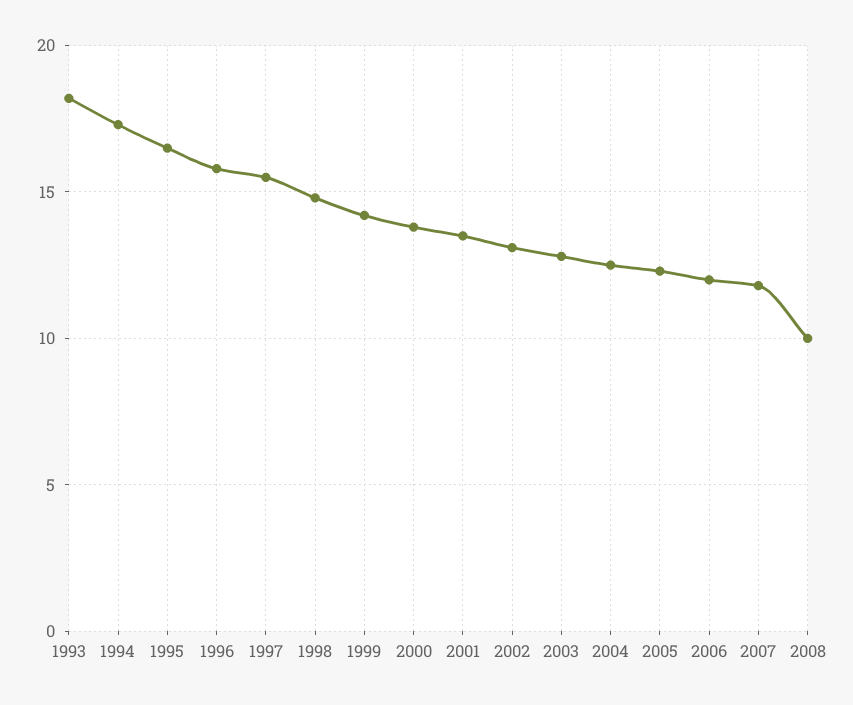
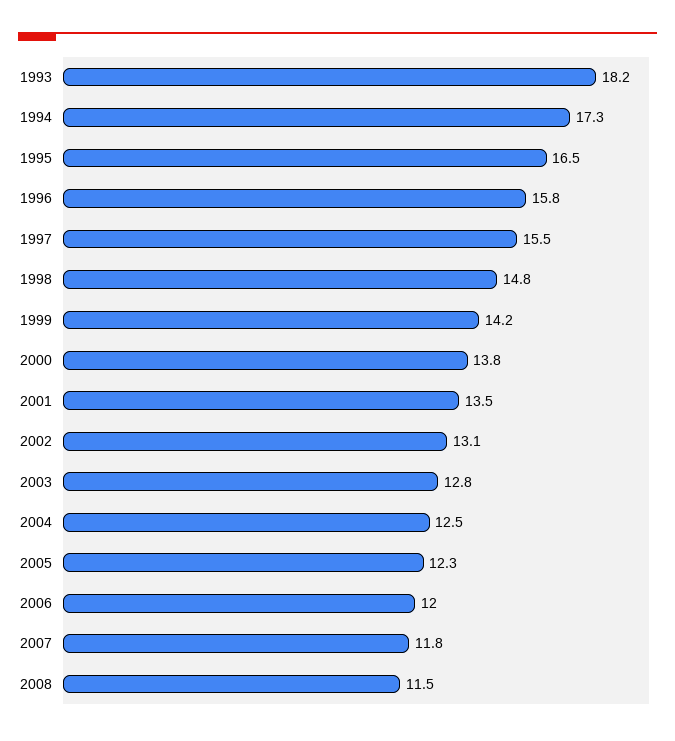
2008: 10 -> 11.5

